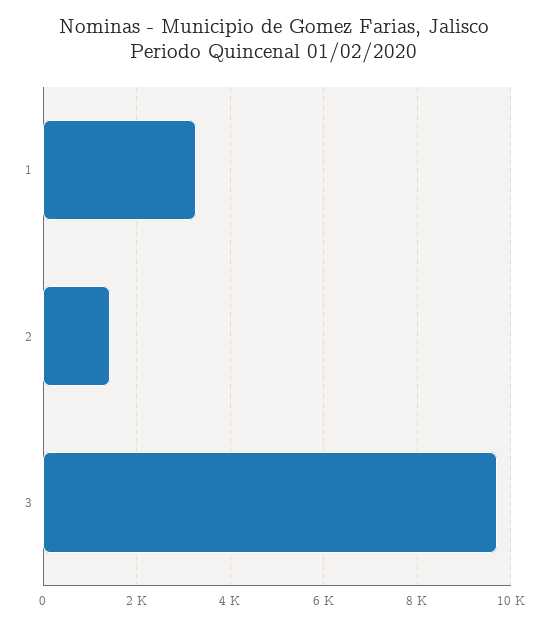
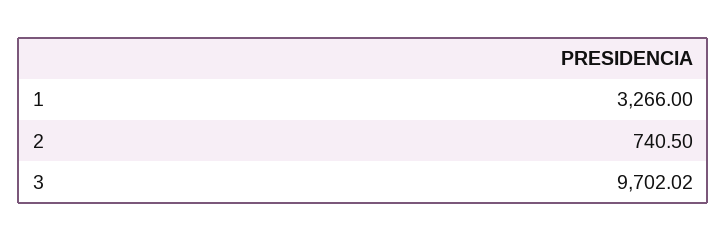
2: 1400 -> 740.5

